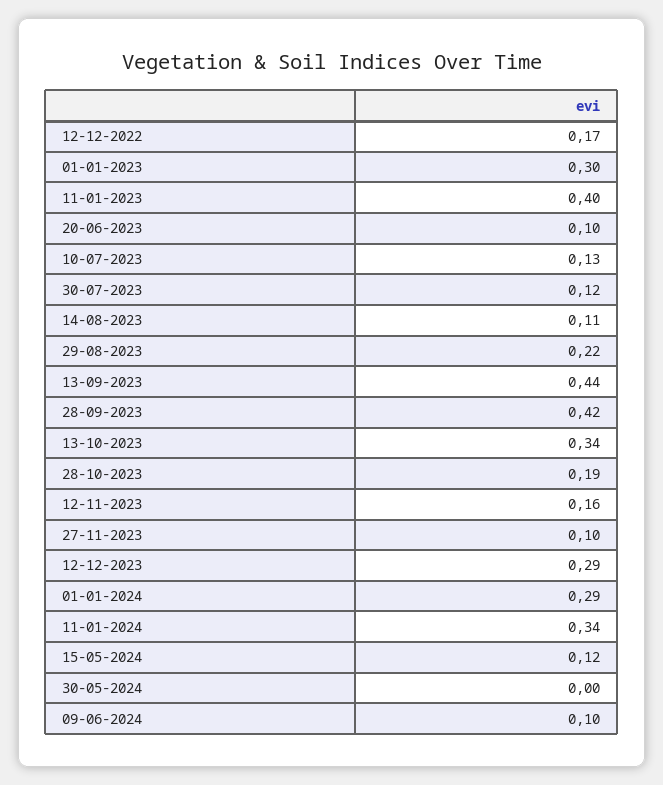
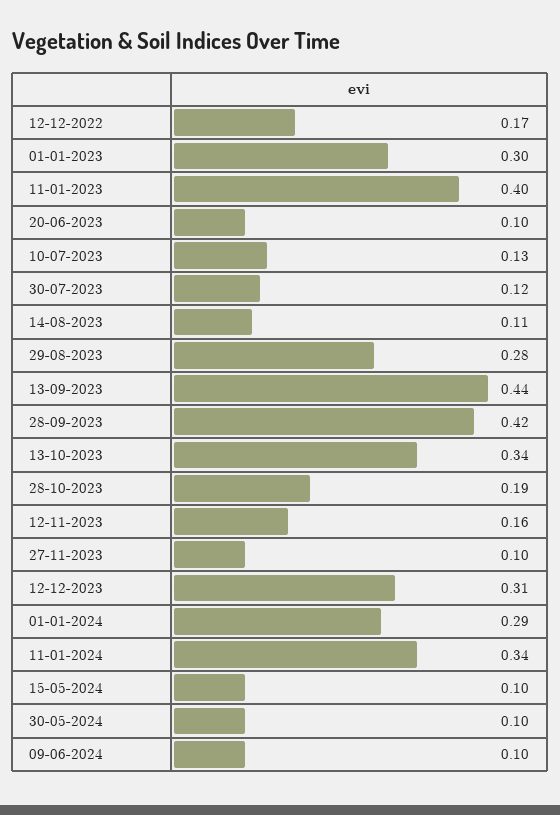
29-08-2023: 0.22 -> 0.28
12-12-2023: 0.29 -> 0.31
15-05-2024: 0.12 -> 0.1
30-05-2024: 0 -> 0.1

